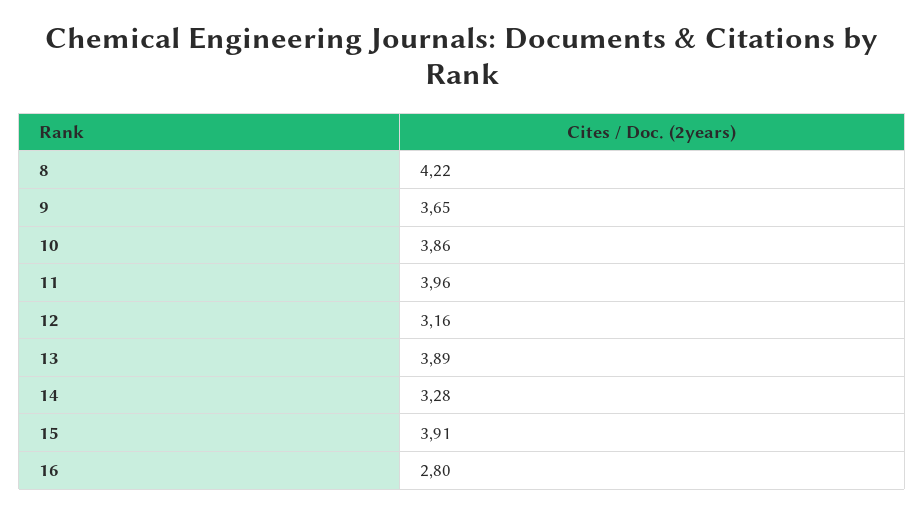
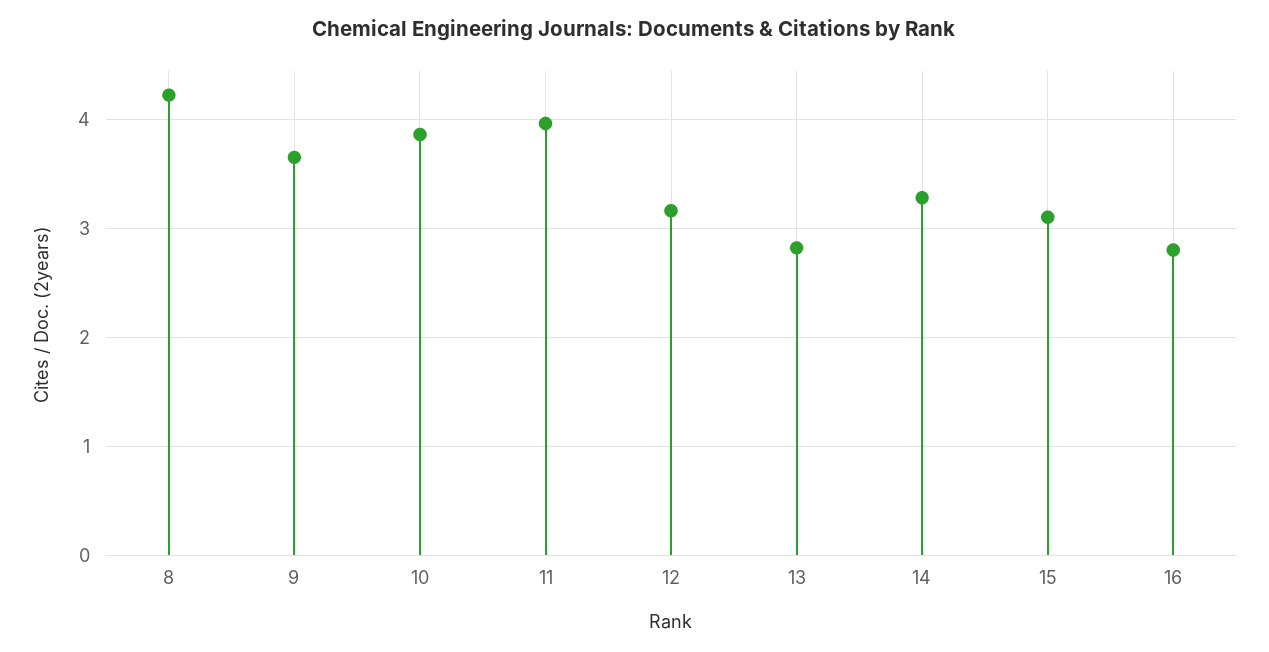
13: 3.89 -> 2.8
15: 3.91 -> 3.1

